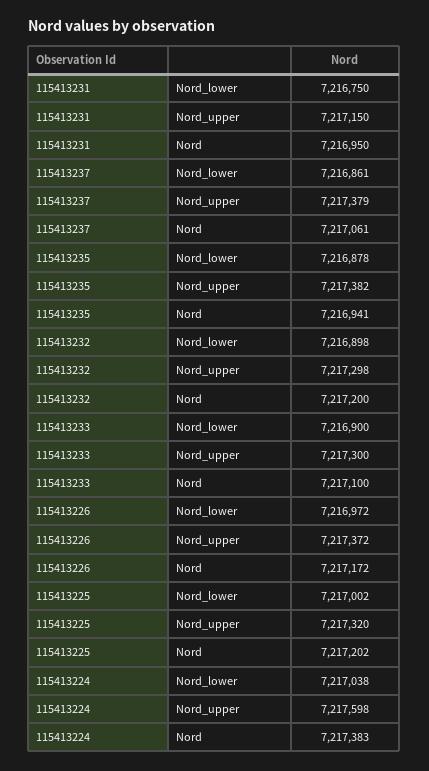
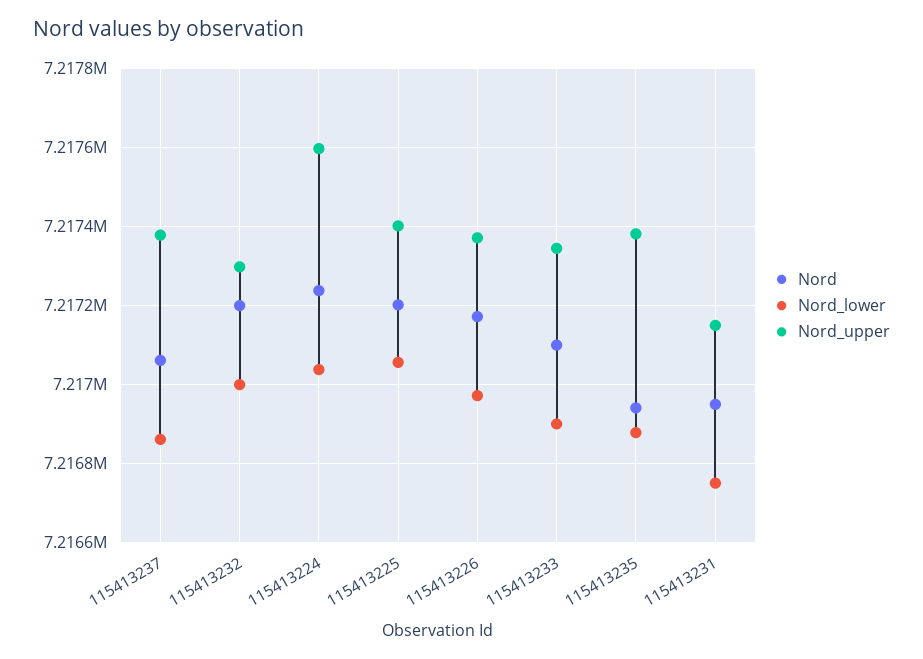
Nord_lower, 115413232: 7216898 -> 7217000
Nord_upper, 115413233: 7217300 -> 7217340
Nord_lower, 115413225: 7217002 -> 7217060
Nord_upper, 115413225: 7217320 -> 7217400
Nord, 115413224: 7217383 -> 7217240

